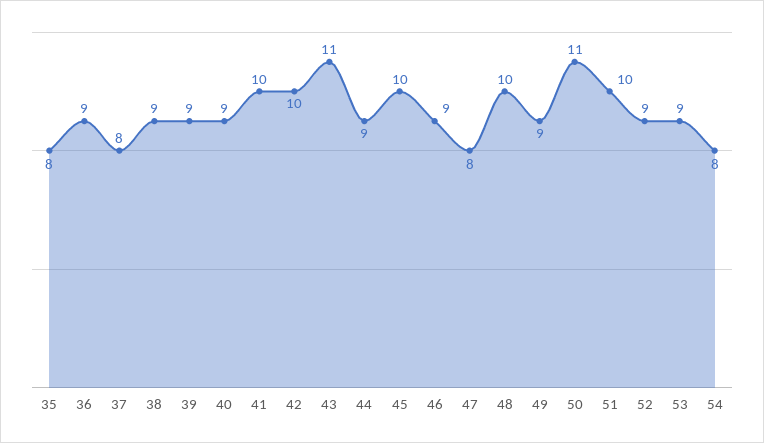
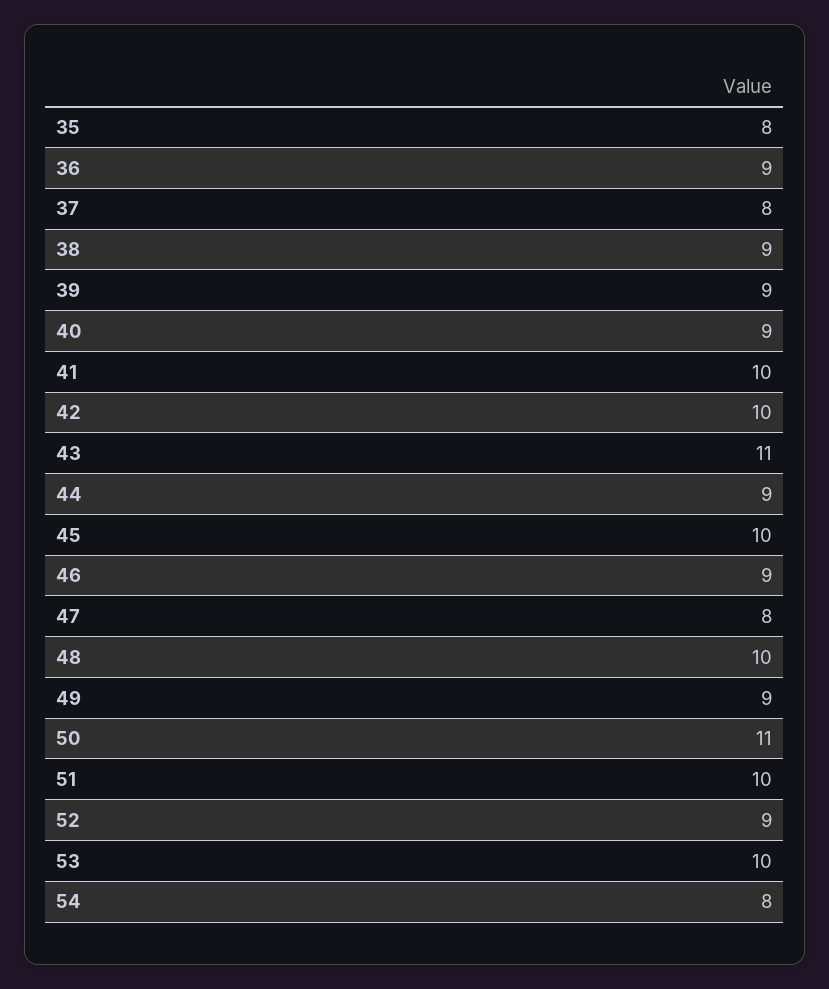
53: 9 -> 10

